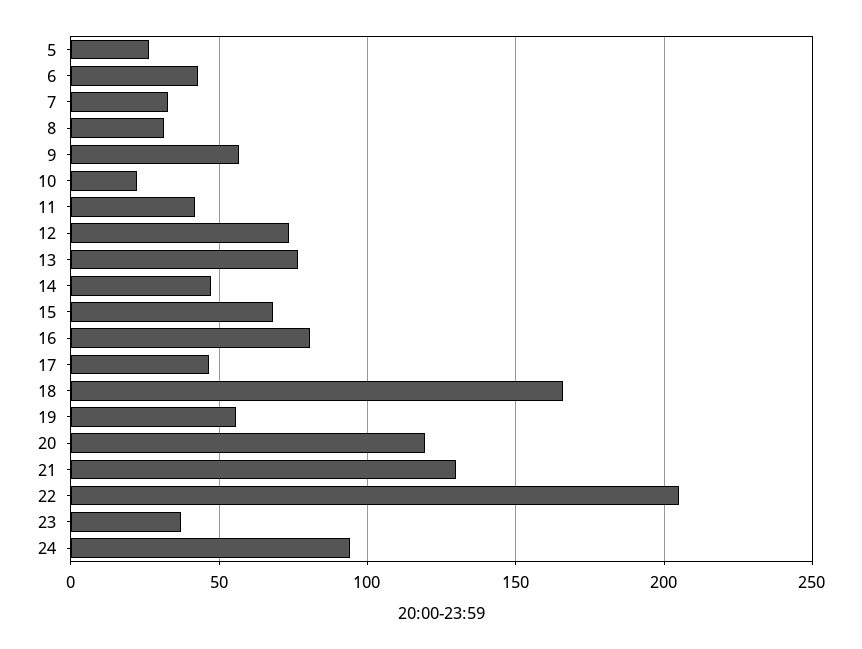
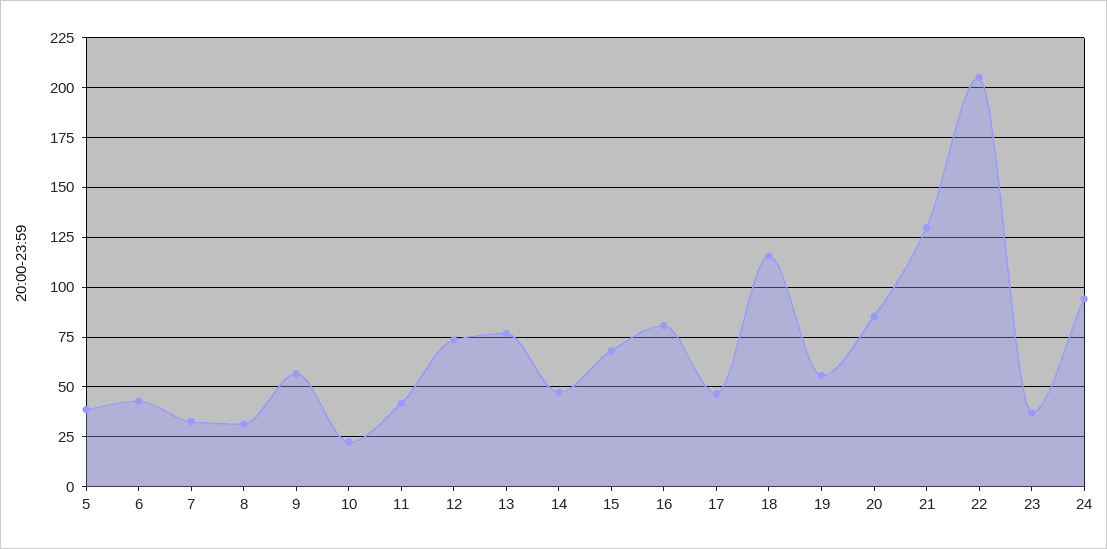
5: 25 -> 40
18: 165 -> 115
20: 120 -> 85

